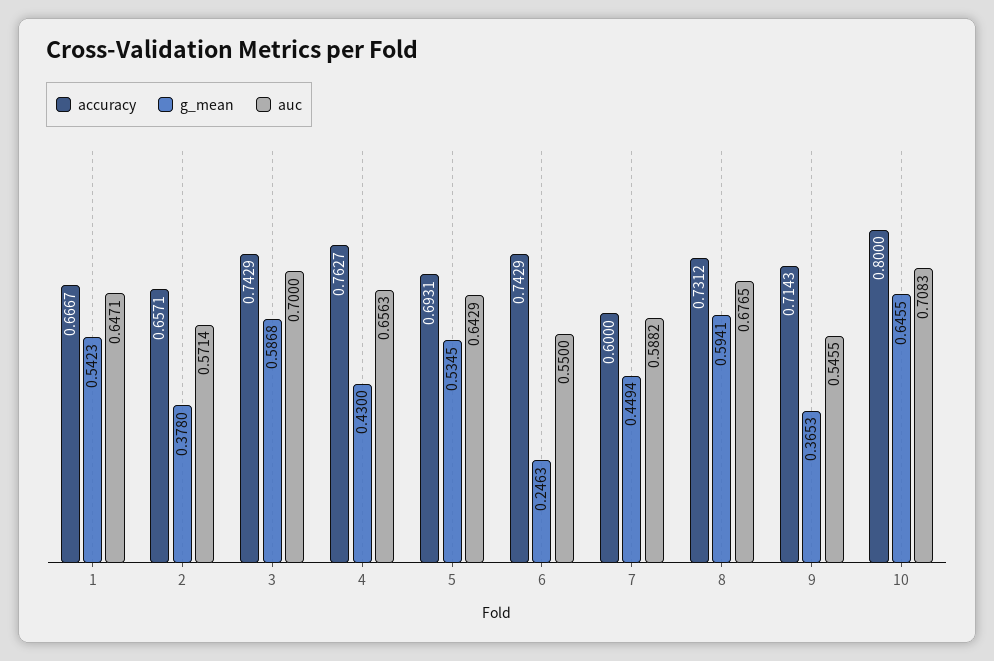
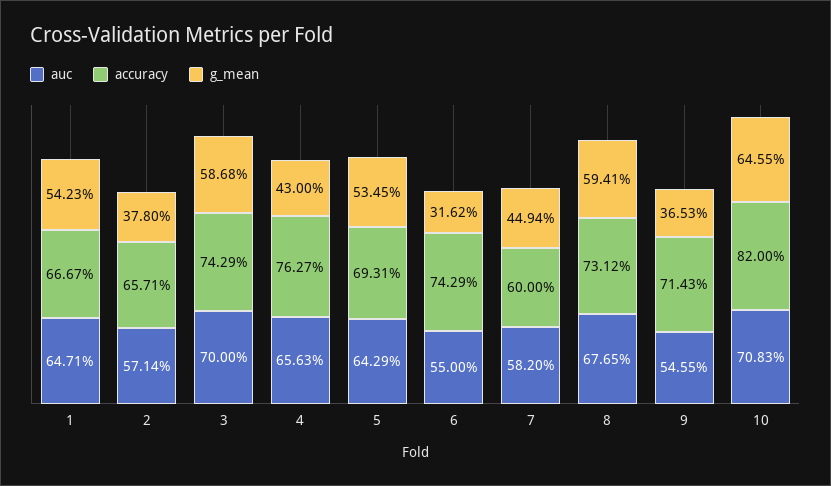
g_mean, 6: 0.2463 -> 0.3162
auc, 7: 0.5882 -> 0.582
accuracy, 10: 0.8 -> 0.82

